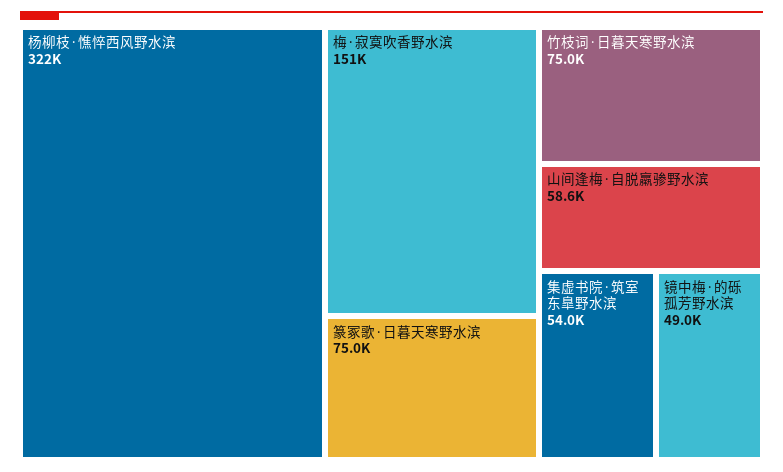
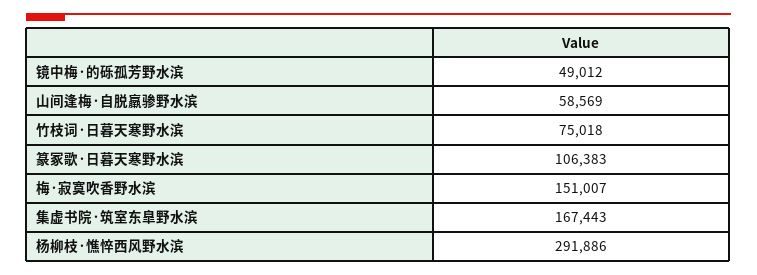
杨柳枝·憔悴西风野水滨: 322000 -> 291886
篆冢歌·日暮天寒野水滨: 75000 -> 106383
集虚书院·筑室东臯野水滨: 54000 -> 167443

